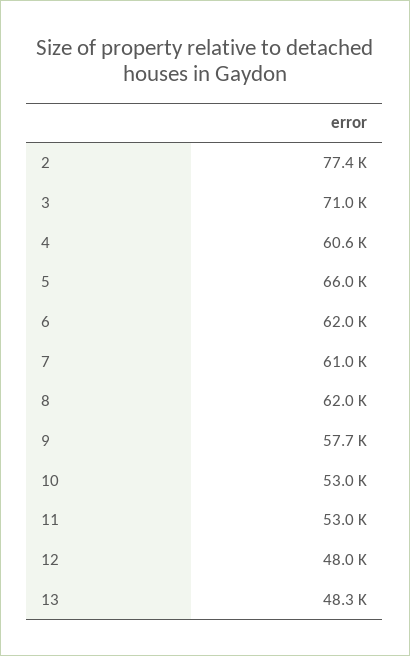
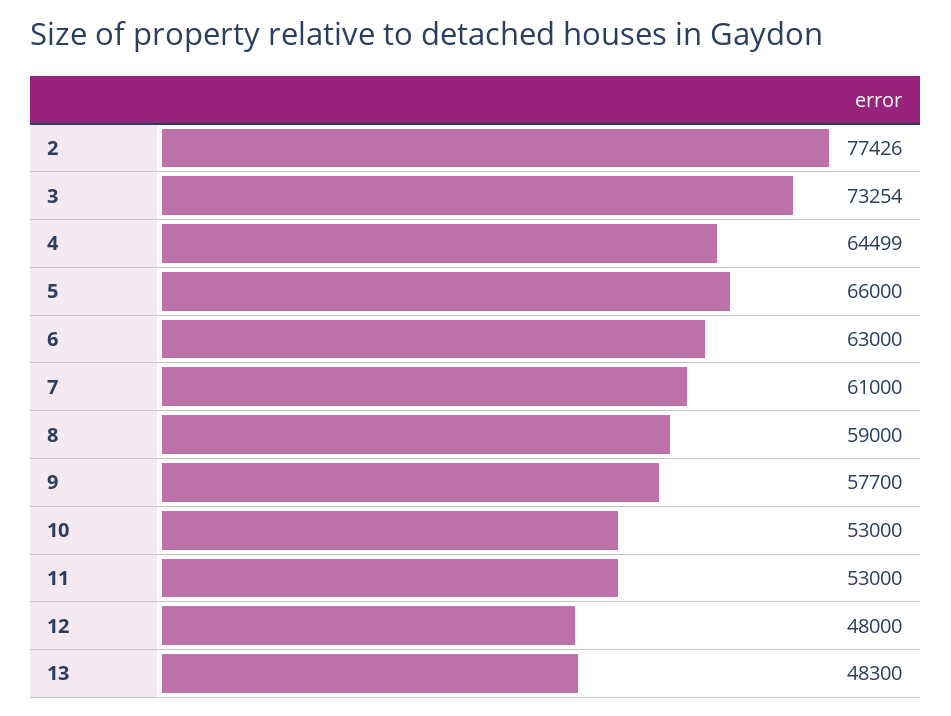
3: 71000 -> 73254
4: 60600 -> 64499
6: 62000 -> 63000
8: 62000 -> 59000

